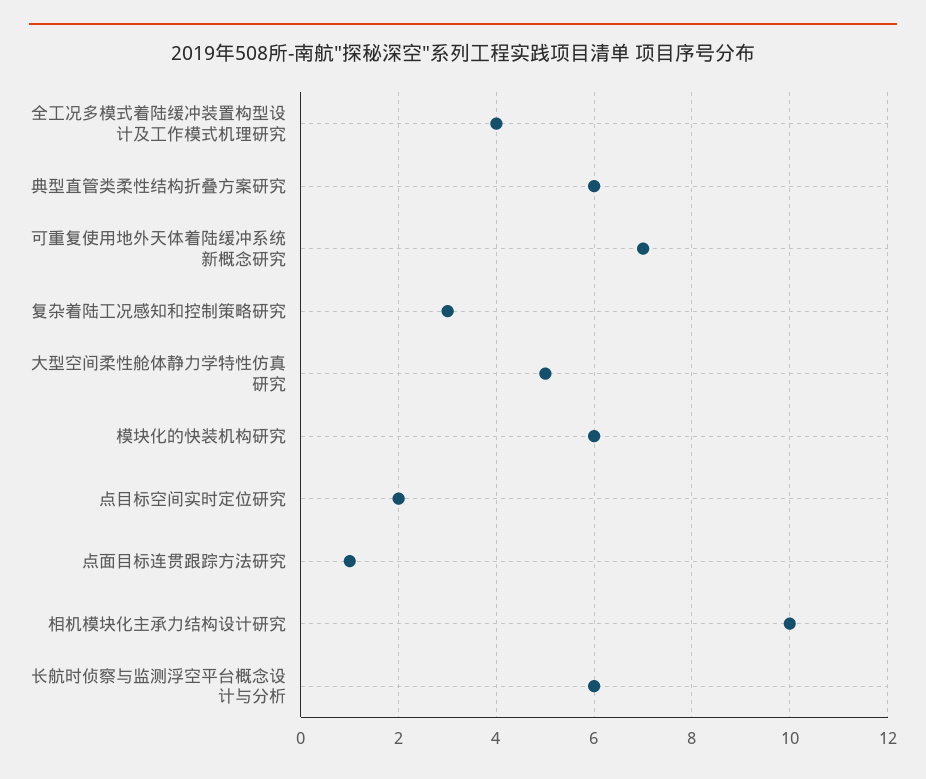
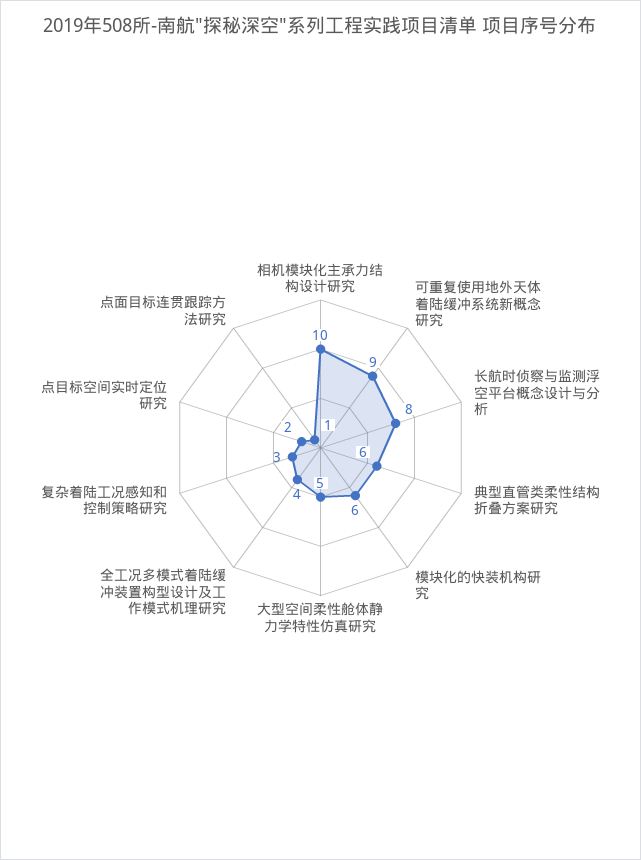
可重复使用地外天体着陆缓冲系统新概念研究: 7 -> 9
长航时侦察与监测浮空平台概念设计与分析: 6 -> 8

